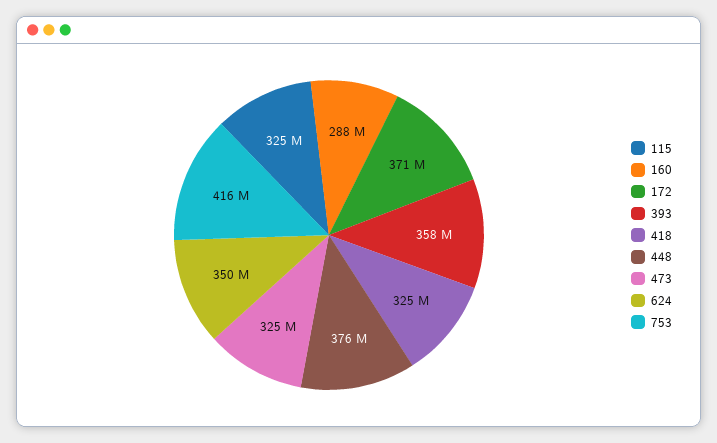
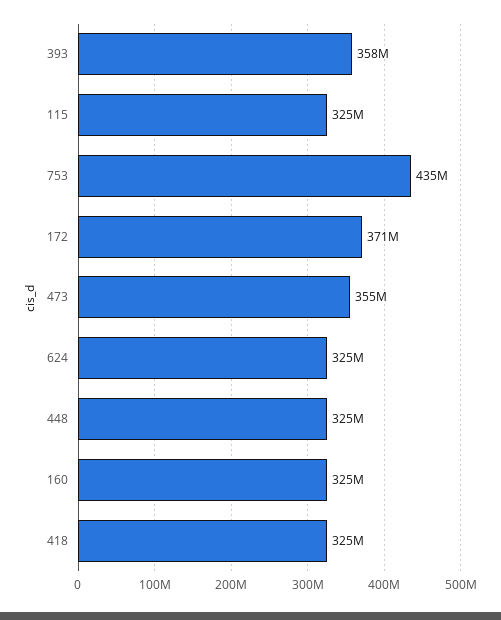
160: 288000000 -> 325000000
448: 376000000 -> 325000000
473: 325000000 -> 355000000
624: 350000000 -> 325000000
753: 416000000 -> 435000000

